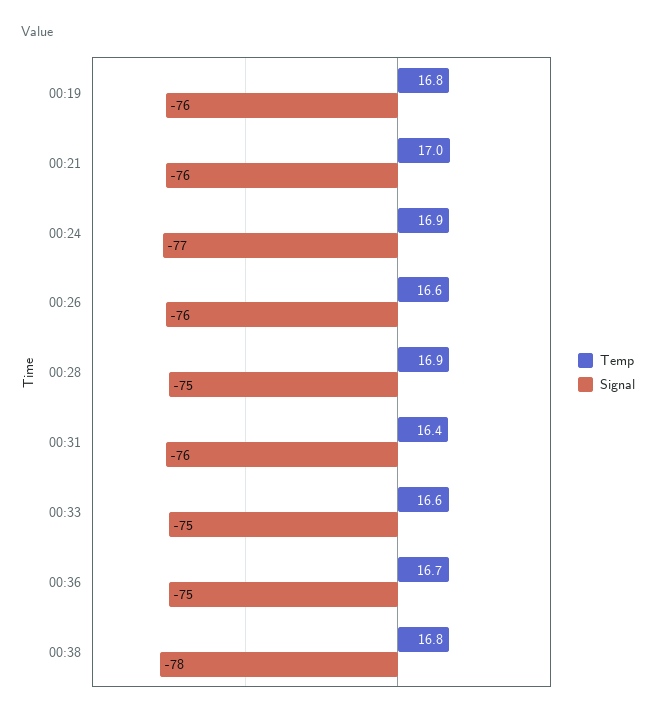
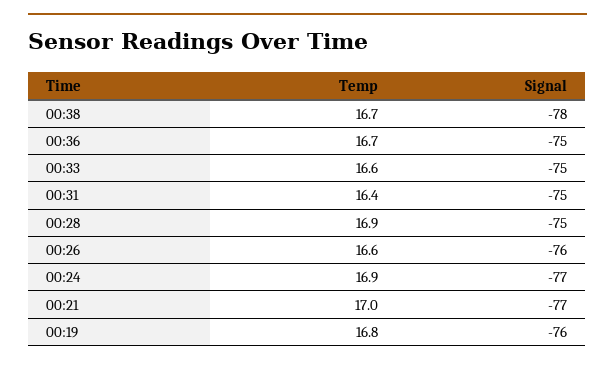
Signal, 00:21: -76 -> -77
Signal, 00:31: -76 -> -75
Temp, 00:38: 16.8 -> 16.7

